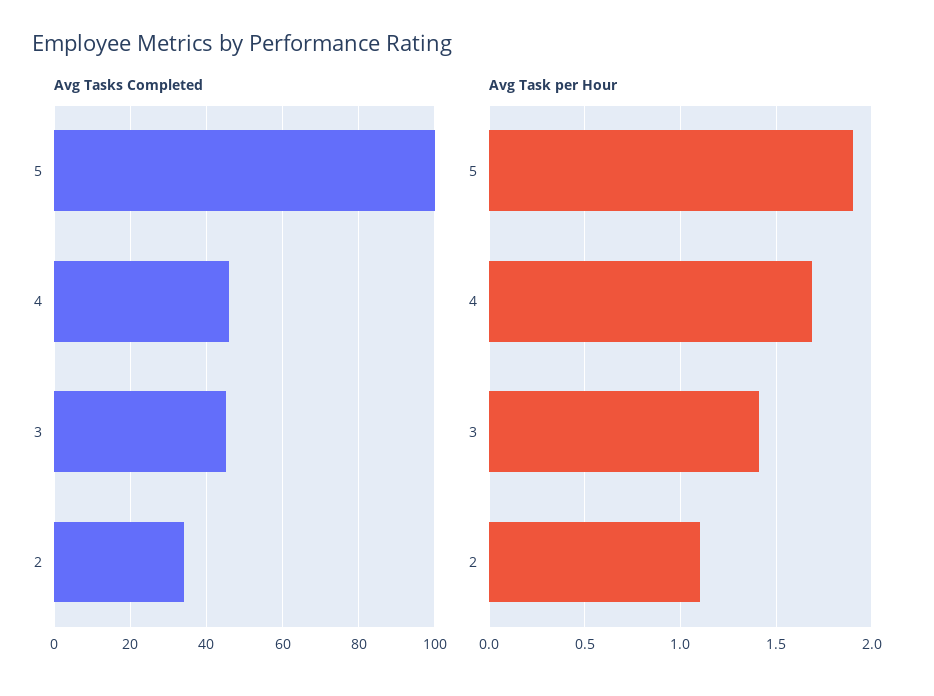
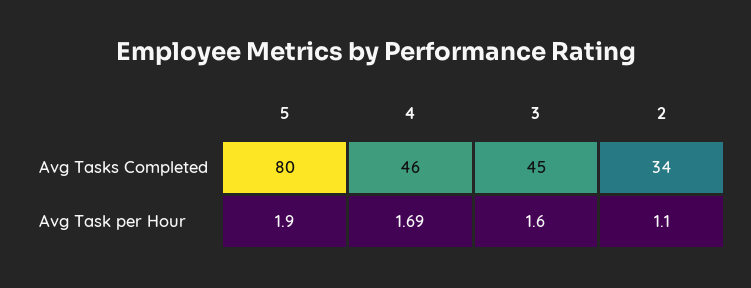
Avg Tasks Completed, 5: 100 -> 80
Avg Task per Hour, 3: 1.4 -> 1.6

